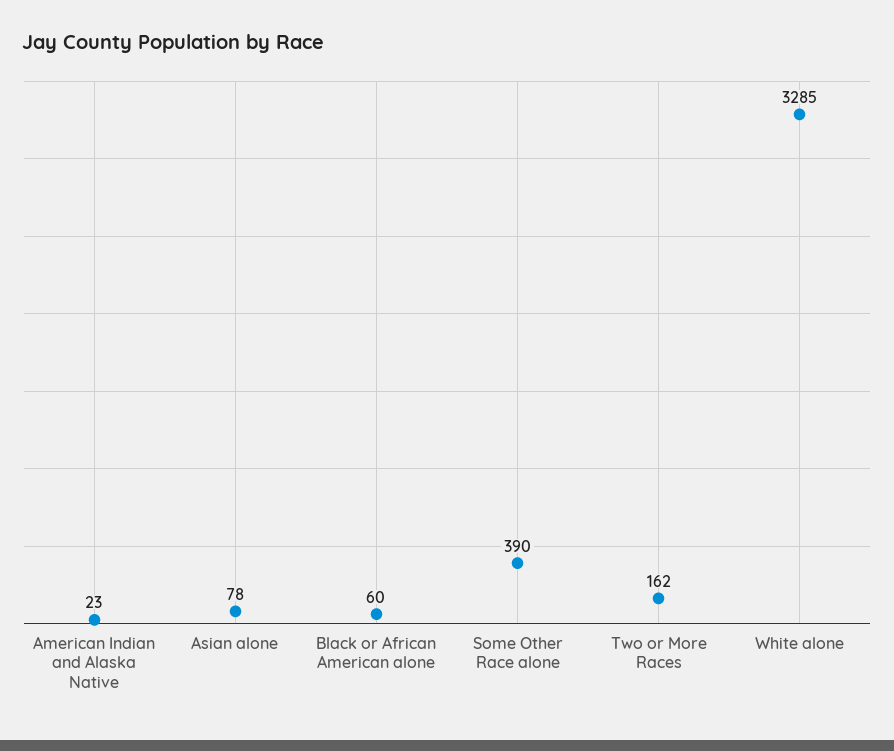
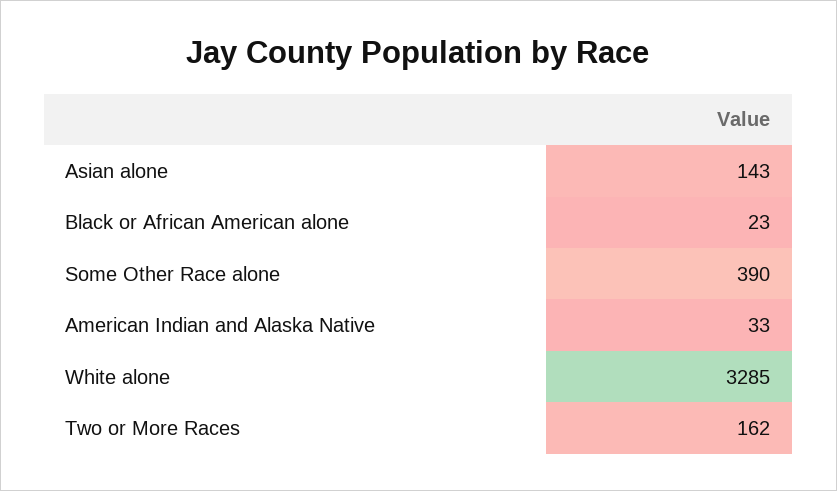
American Indian and Alaska Native: 23 -> 33
Asian alone: 78 -> 143
Black or African American alone: 60 -> 23

